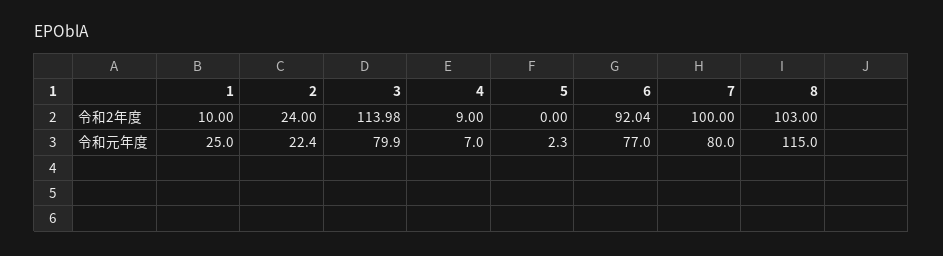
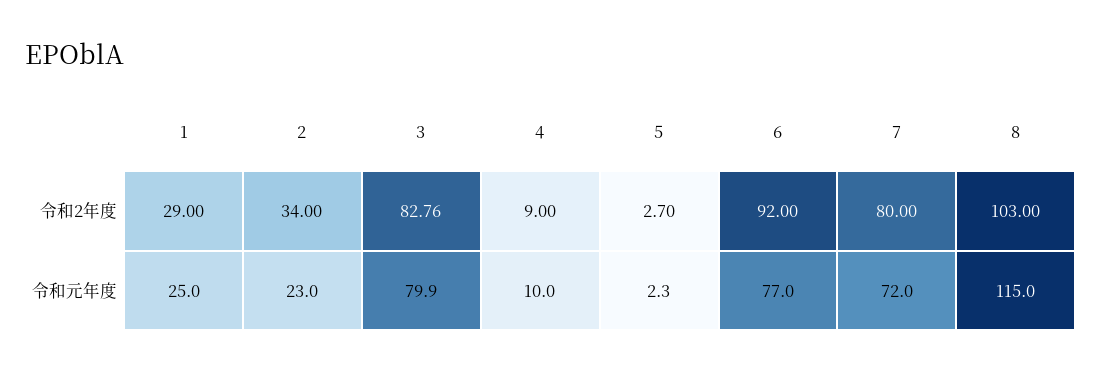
1, 令和2年度: 10 -> 29
2, 令和2年度: 24 -> 34
3, 令和2年度: 113.98 -> 82.76
5, 令和2年度: 0 -> 2.7
6, 令和2年度: 92.04 -> 92
7, 令和2年度: 100 -> 80
2, 令和元年度: 22.4 -> 23
4, 令和元年度: 7 -> 10
7, 令和元年度: 80 -> 72

